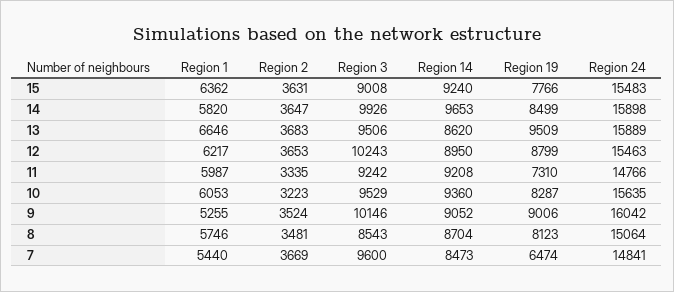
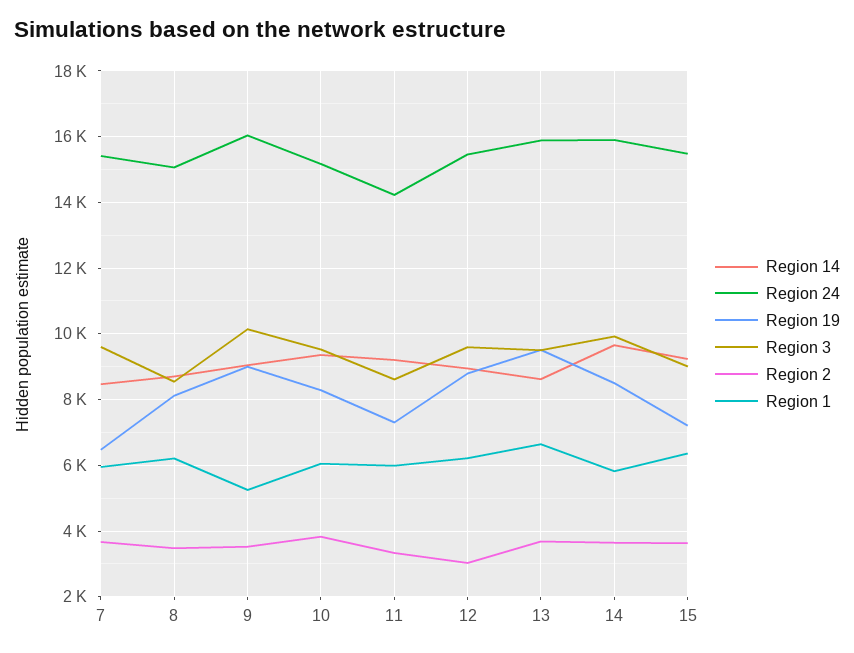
Region 19, 15: 7766 -> 7200
Region 2, 12: 3653 -> 3000
Region 3, 12: 10243 -> 9600
Region 3, 11: 9242 -> 8600
Region 24, 11: 14766 -> 14200
Region 2, 10: 3223 -> 3800
Region 24, 10: 15635 -> 15200
Region 1, 8: 5746 -> 6200
Region 1, 7: 5440 -> 6000
Region 24, 7: 14841 -> 15400

